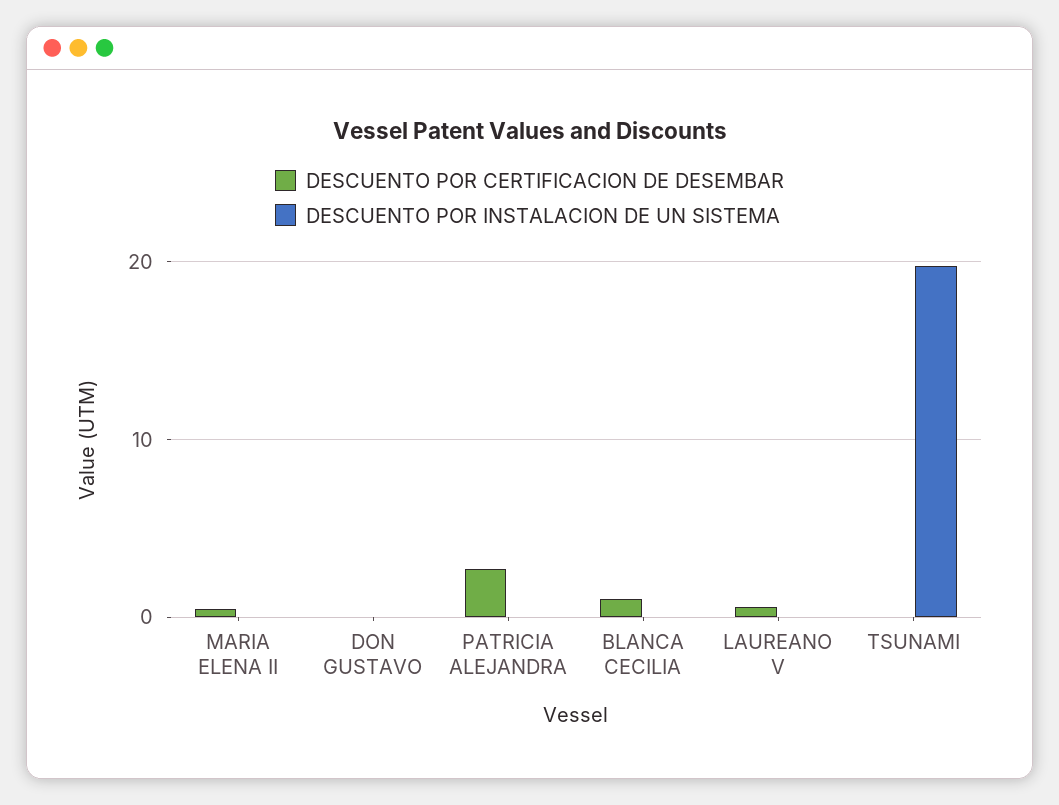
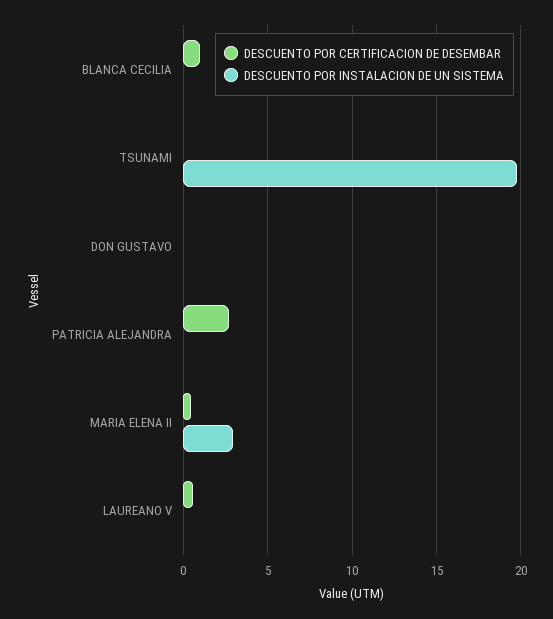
DESCUENTO POR INSTALACION DE UN SISTEMA, MARIA ELENA II: 0 -> 3

